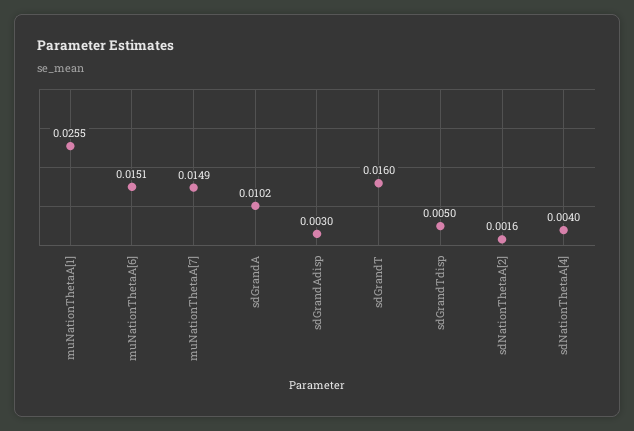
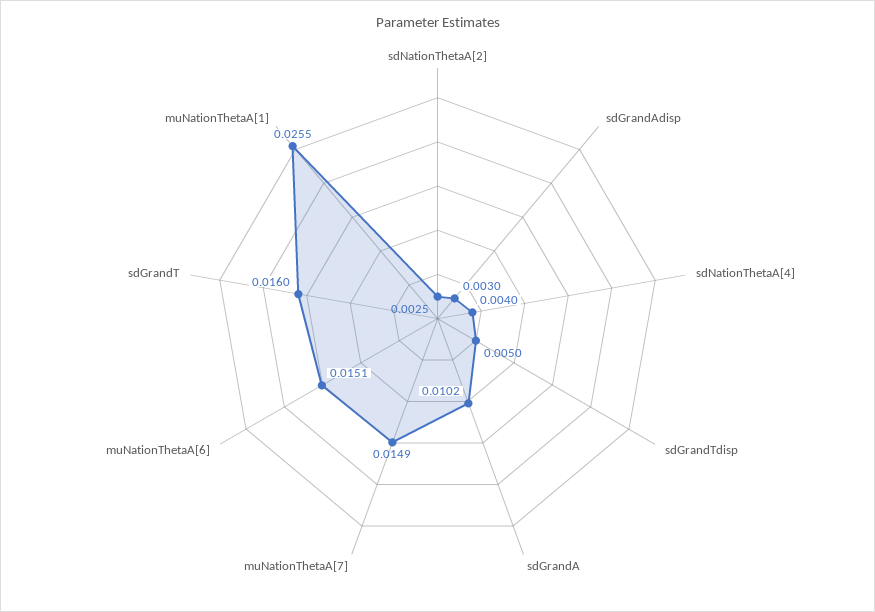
sdNationThetaA[2]: 0.0016 -> 0.0025

